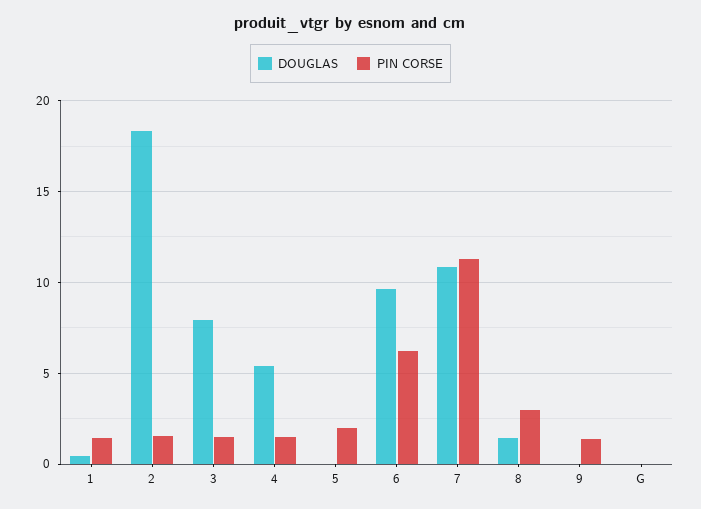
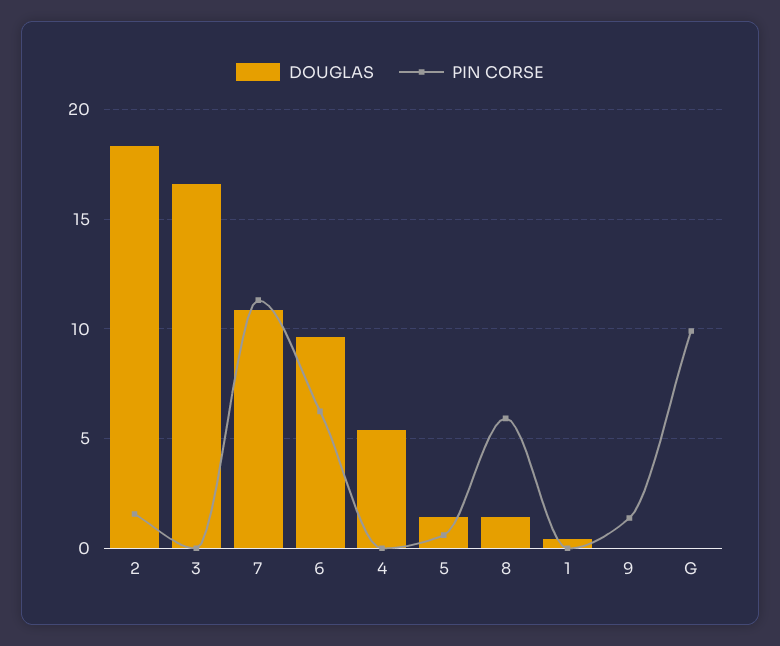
PIN CORSE, 1: 1.5 -> 0
DOUGLAS, 3: 8 -> 16.5
PIN CORSE, 3: 1.5 -> 0
PIN CORSE, 4: 1.5 -> 0
DOUGLAS, 5: 0 -> 1.5
PIN CORSE, 5: 2 -> 0.5
PIN CORSE, 8: 3 -> 6
PIN CORSE, G: 0 -> 10

